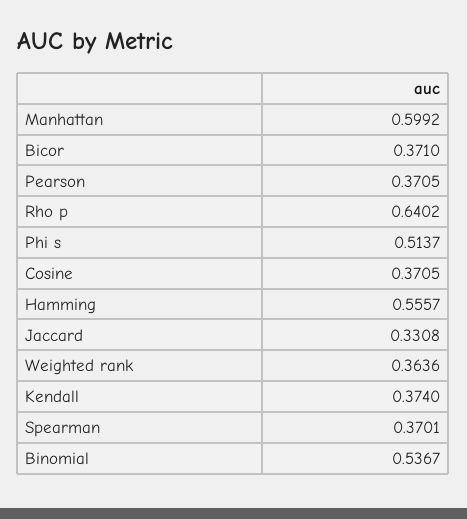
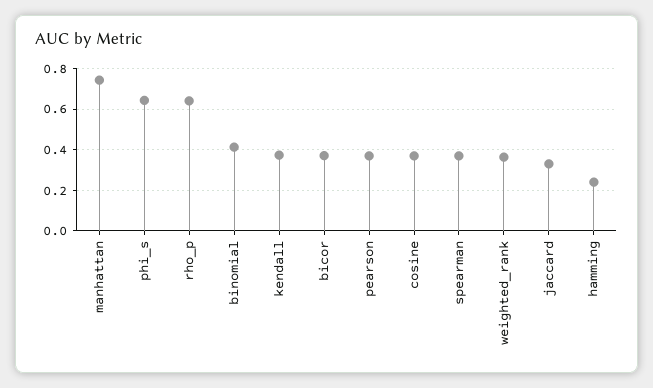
Manhattan: 0.5992 -> 0.75
Phi s: 0.5137 -> 0.65
Hamming: 0.5557 -> 0.25
Binomial: 0.5367 -> 0.4

